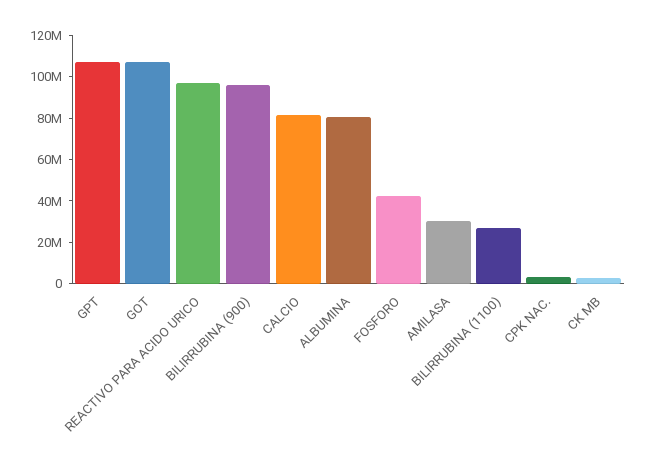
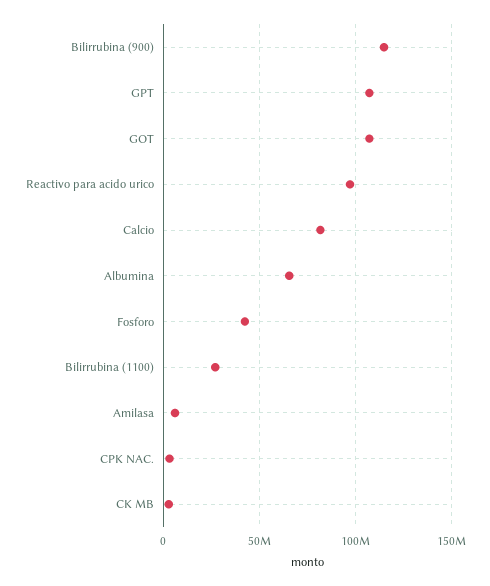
BILIRRUBINA (900): 95000000 -> 115000000
ALBUMINA: 80000000 -> 65000000
AMILASA: 30000000 -> 5000000

